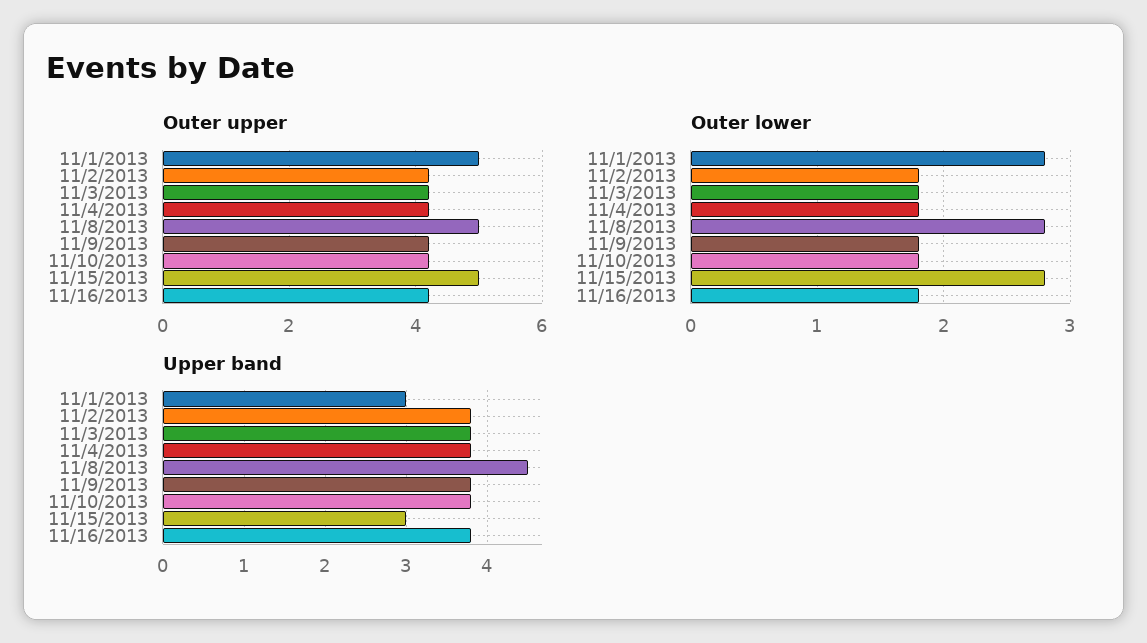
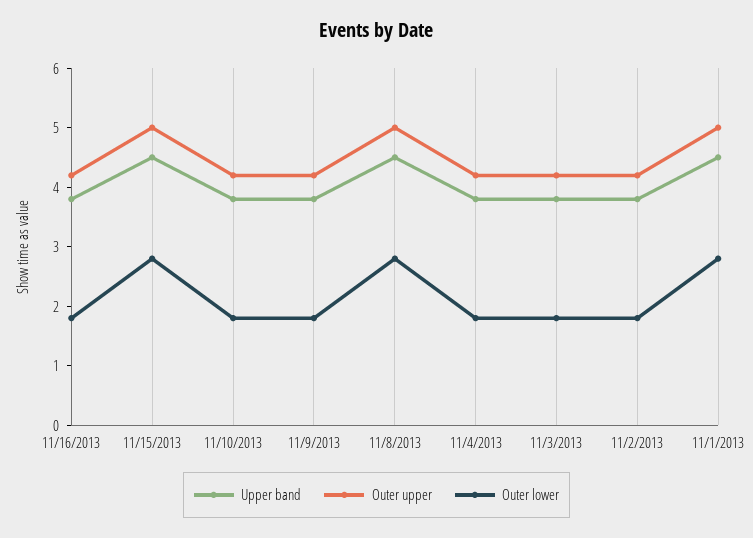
Upper band, 11/1/2013: 3 -> 4.5
Upper band, 11/15/2013: 3 -> 4.5

